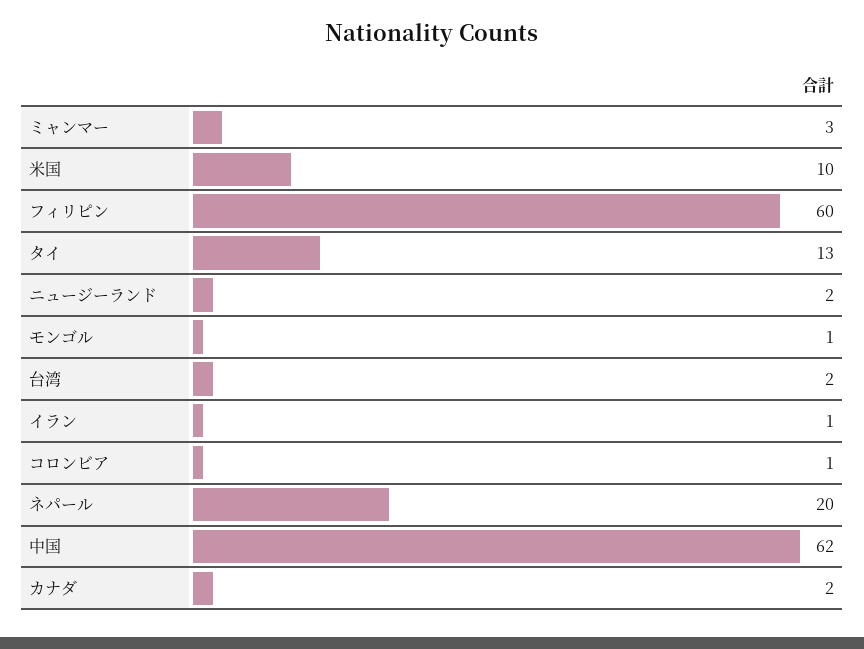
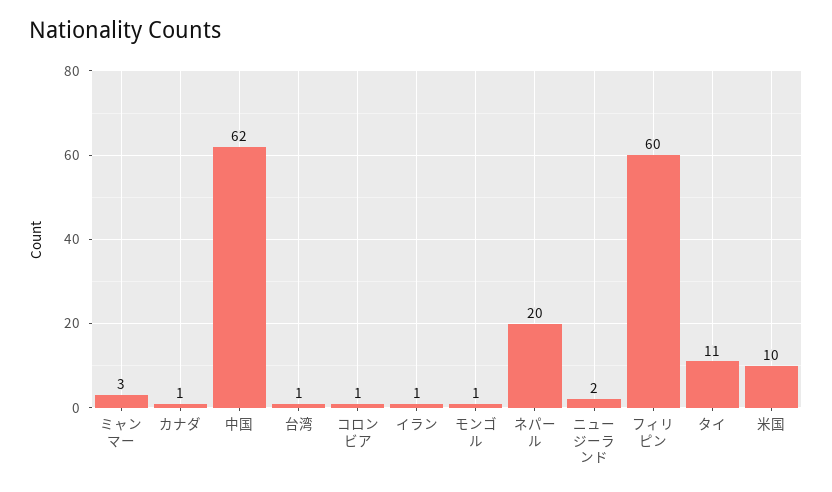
タイ: 13 -> 11
台湾: 2 -> 1
カナダ: 2 -> 1

